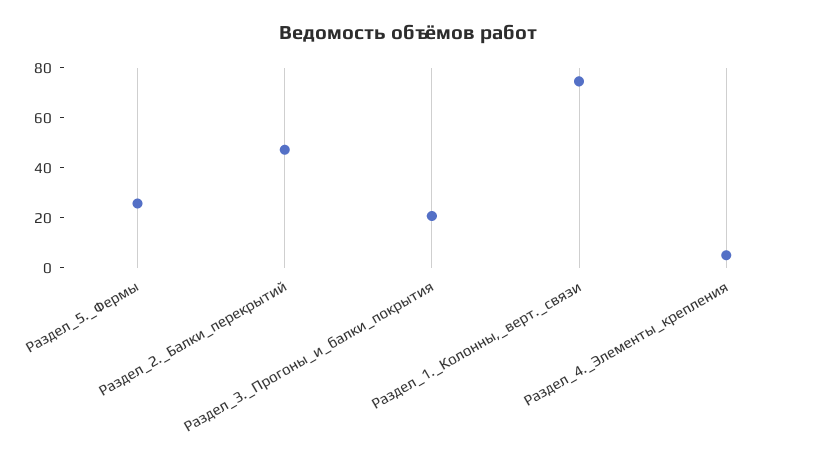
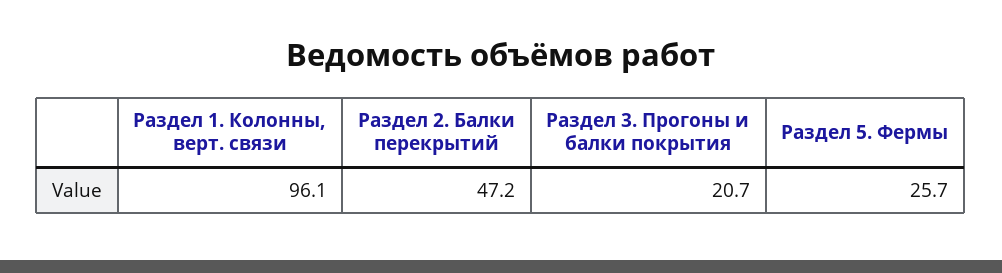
Раздел_1._Колонны,_верт._связи: 75 -> 96.1
Раздел_4._Элементы_крепления: 5 -> none

